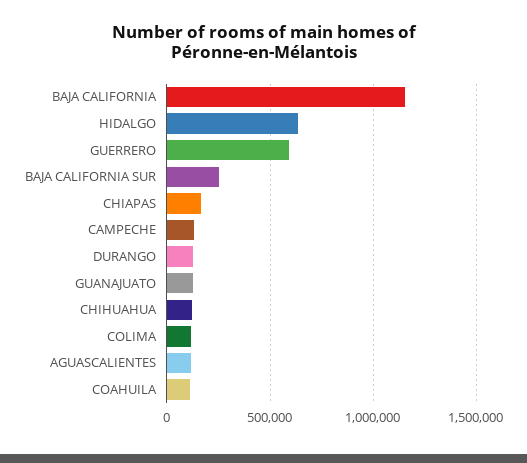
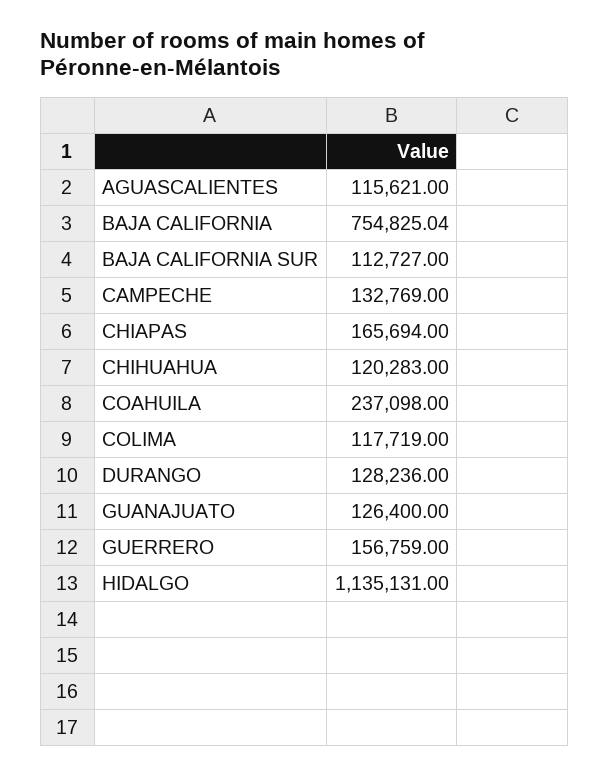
BAJA CALIFORNIA: 1150000 -> 754825.04
HIDALGO: 650000 -> 1135131
GUERRERO: 600000 -> 156759
BAJA CALIFORNIA SUR: 250000 -> 112727
COAHUILA: 100000 -> 237098

